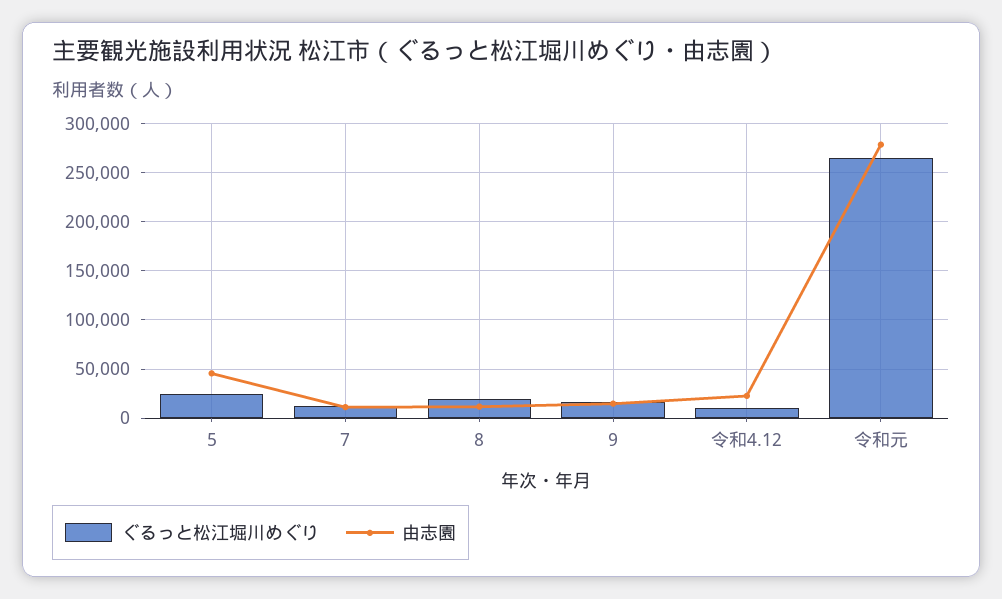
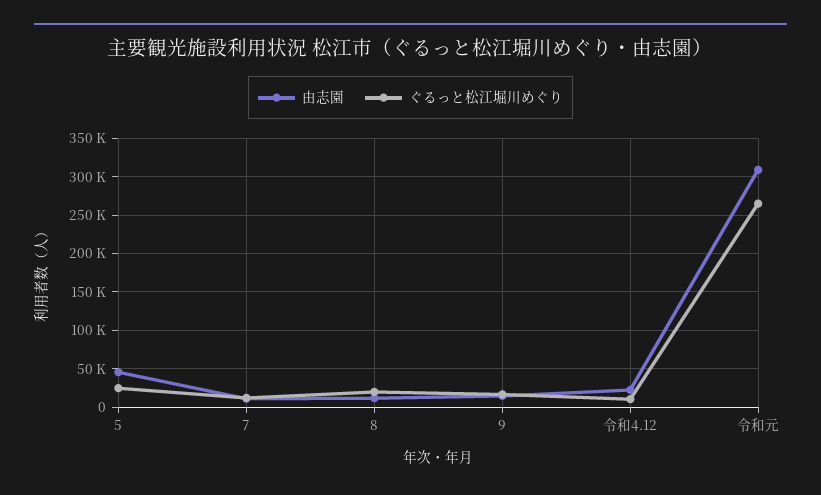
由志園, 令和元: 280000 -> 310000

